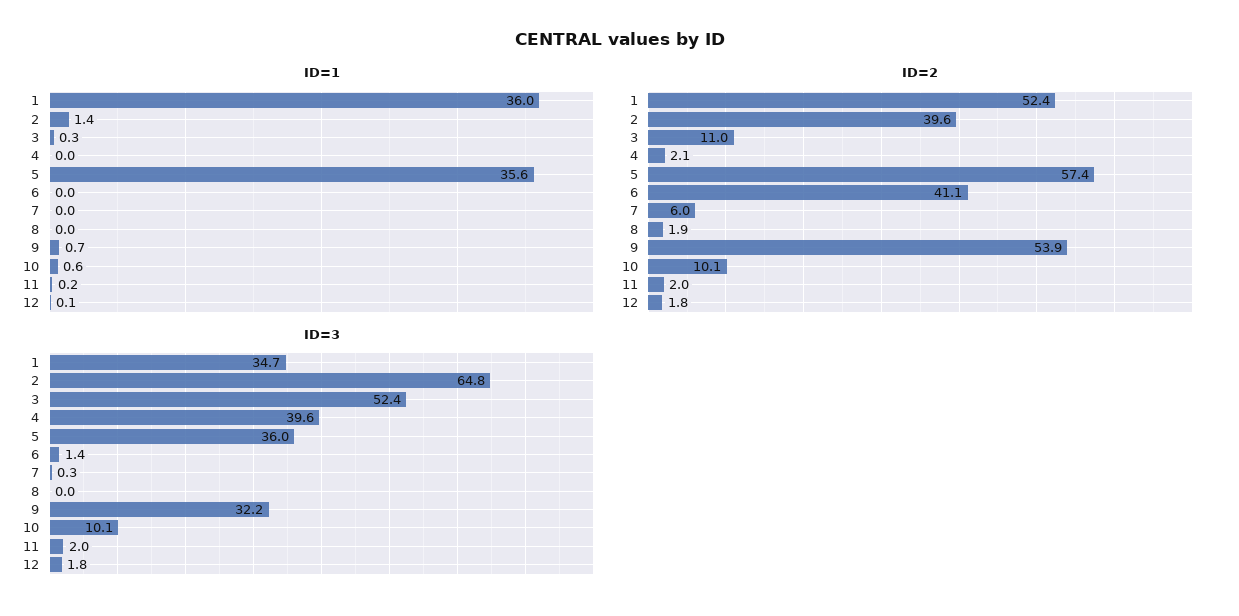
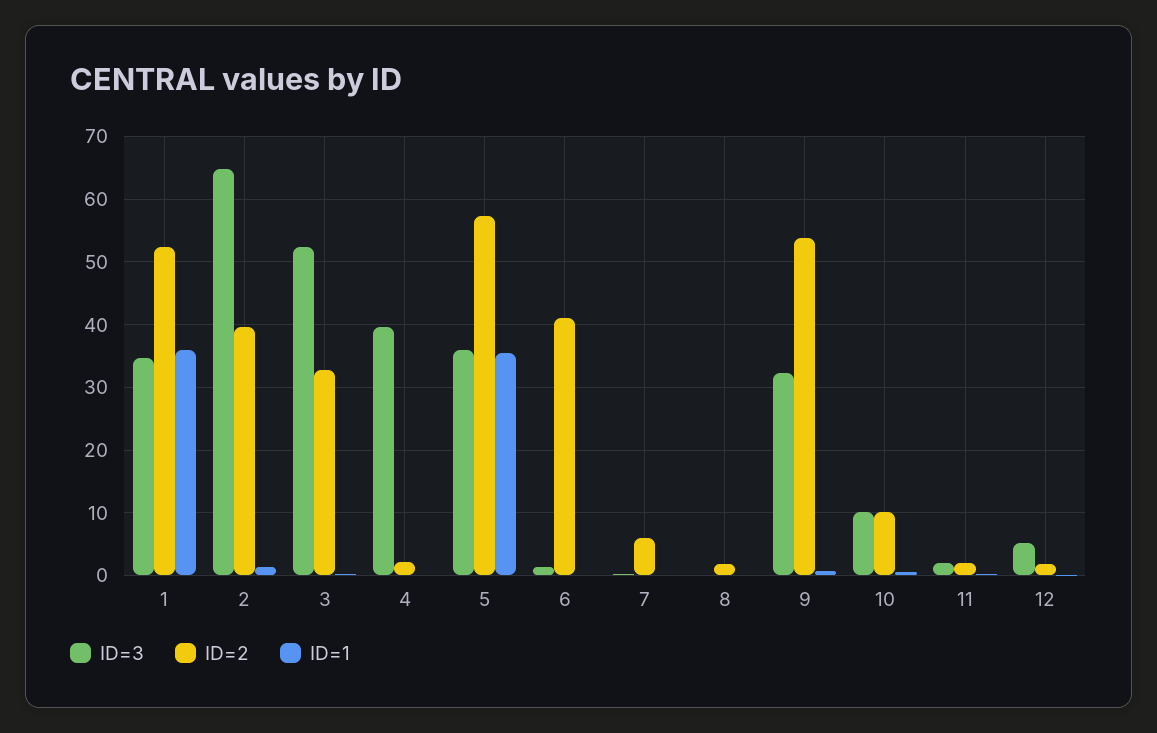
ID=2, 3: 11 -> 33
ID=3, 12: 1.8 -> 5

